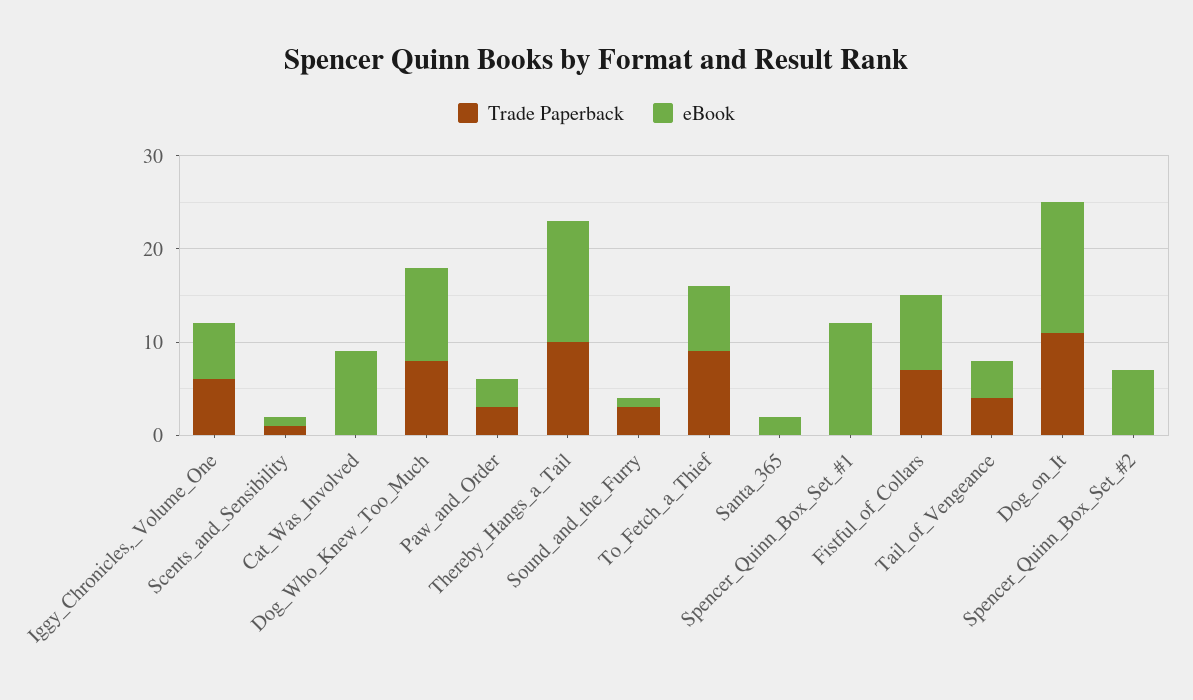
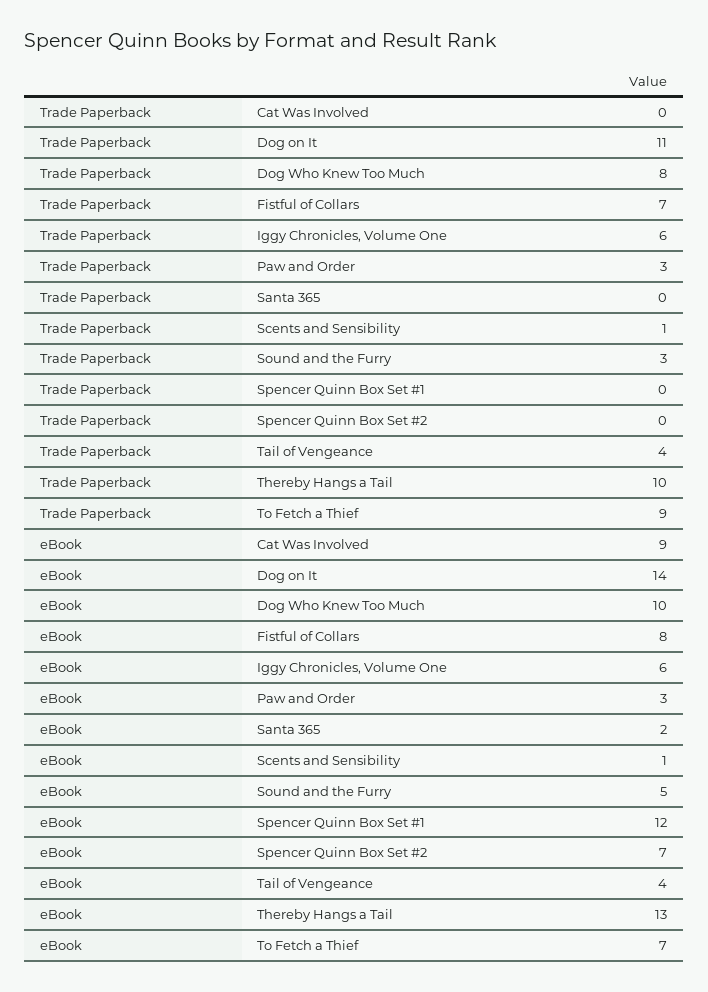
eBook, Sound_and_the_Furry: 1 -> 5

